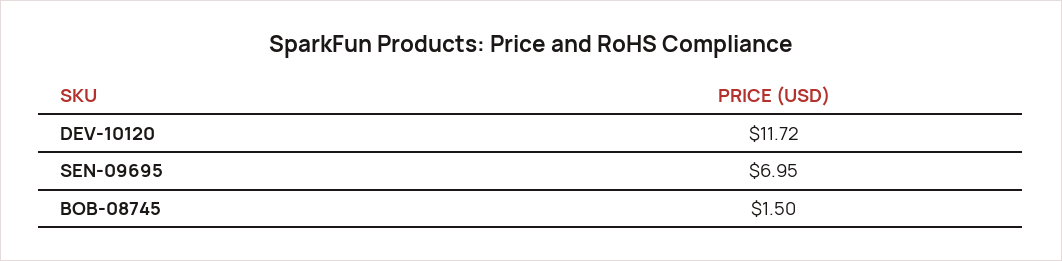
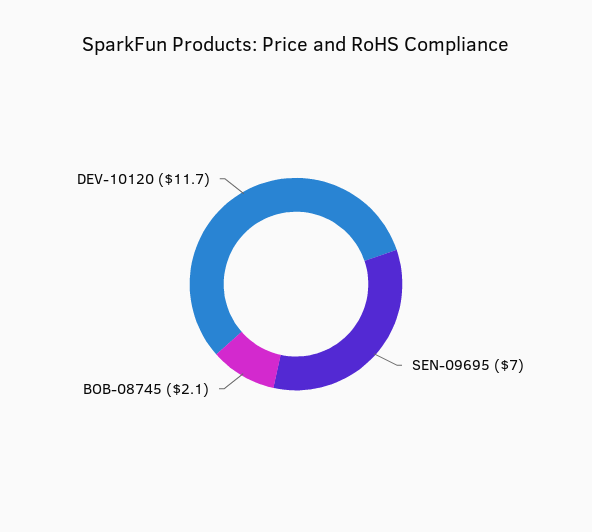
BOB-08745: 1.5 -> 2.1

